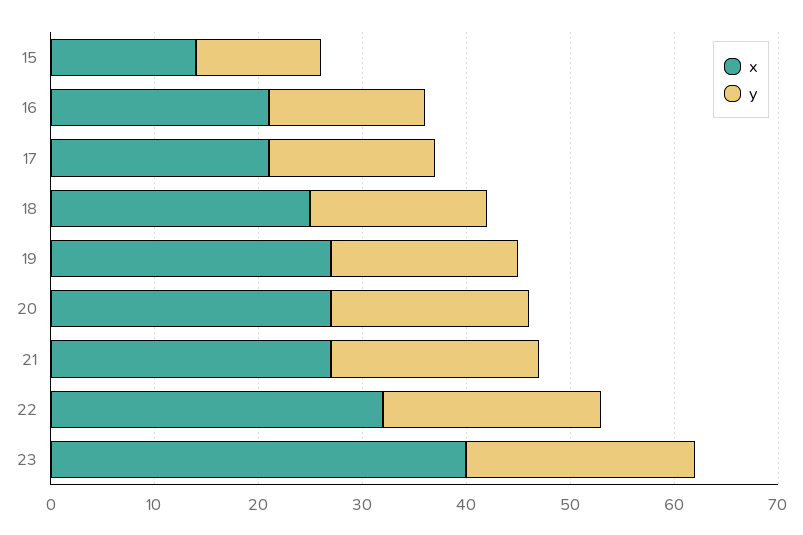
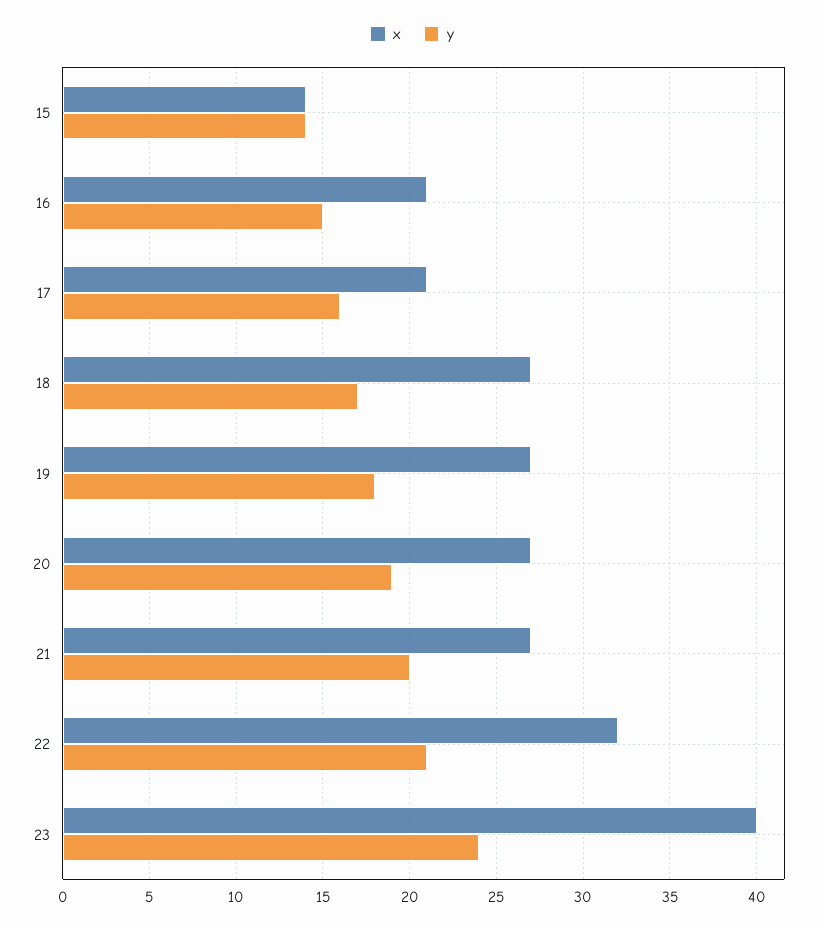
y, 15: 12 -> 14
x, 18: 25 -> 27
y, 23: 22 -> 24

